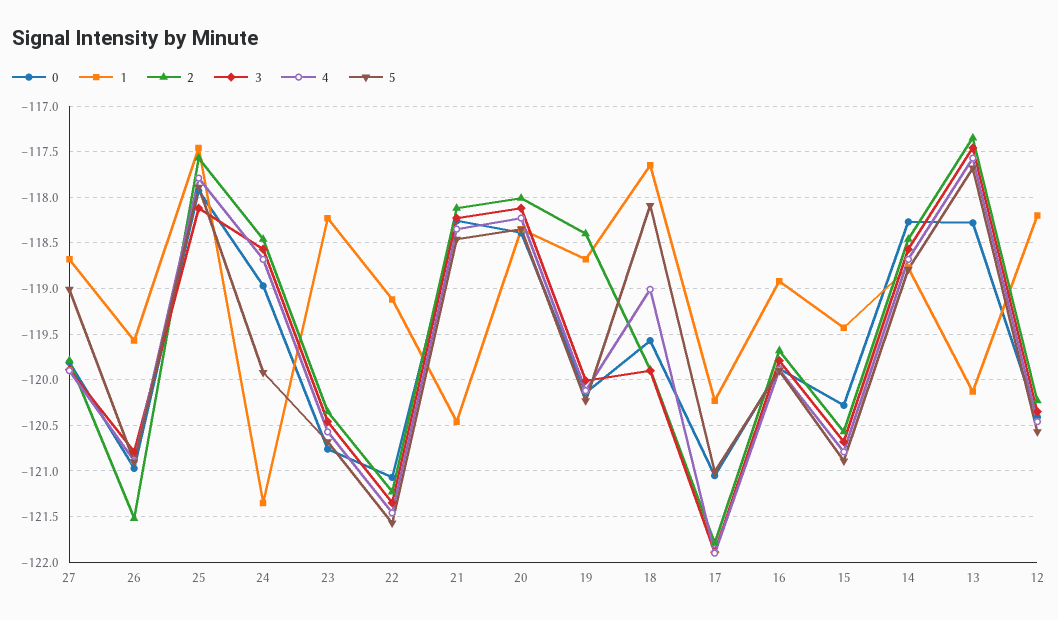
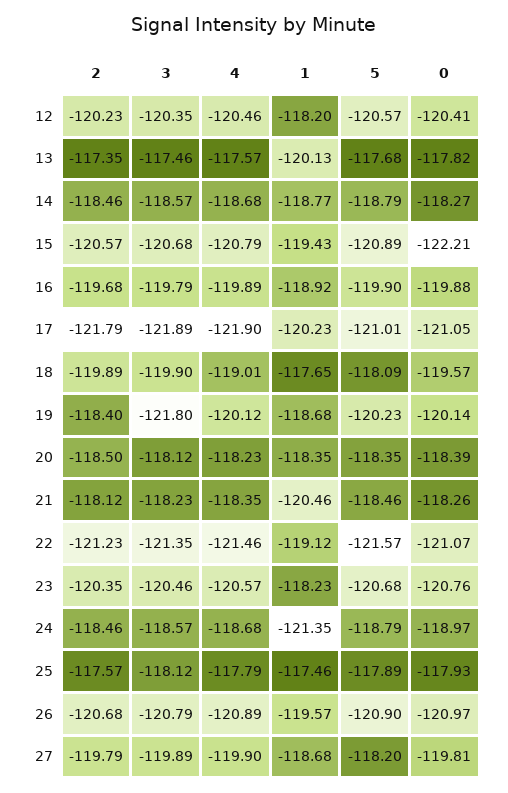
5, 27: -119 -> -118.2
2, 26: -121.5 -> -120.68
5, 24: -119.9 -> -118.79
2, 20: -118 -> -118.5
3, 19: -120 -> -121.8
0, 15: -120.3 -> -122.21
0, 13: -118.3 -> -117.82

